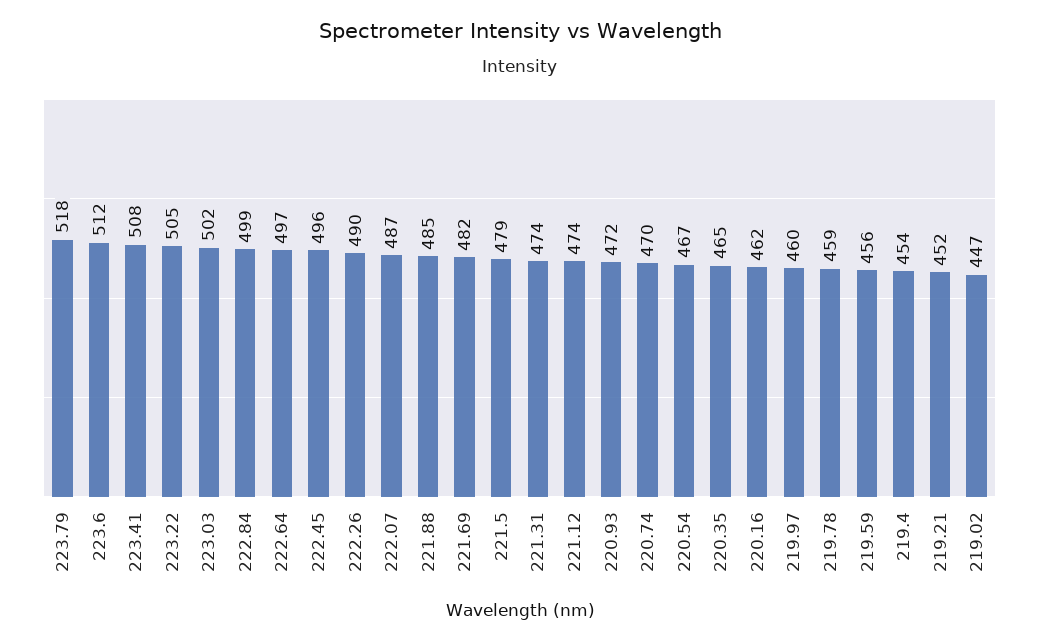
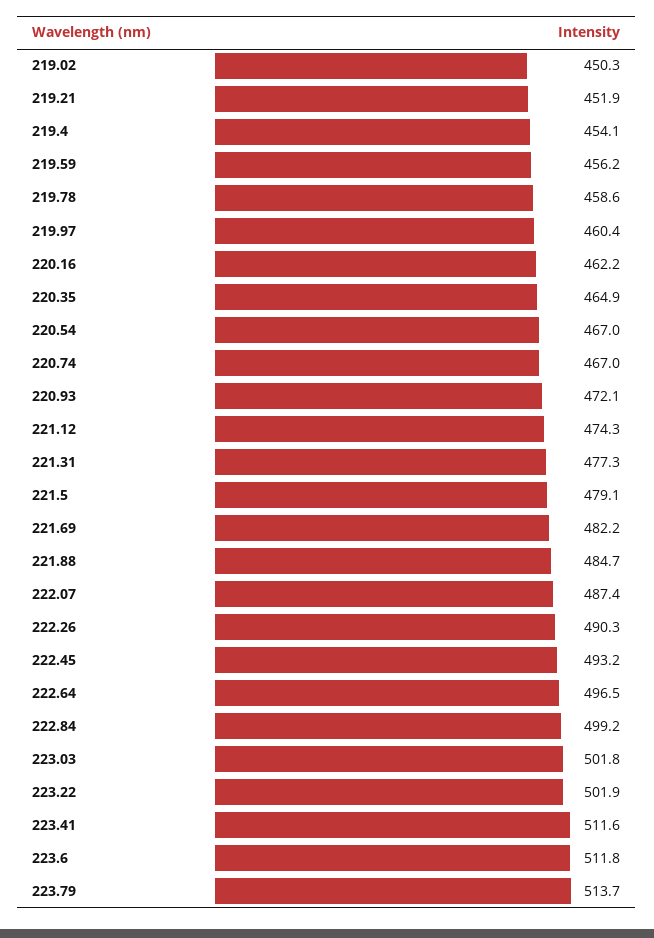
223.79: 518 -> 513.7
223.41: 508 -> 511.6
223.22: 505 -> 501.9
222.45: 496 -> 493.2
221.31: 474 -> 477.3
220.74: 470 -> 467
219.02: 447 -> 450.3

